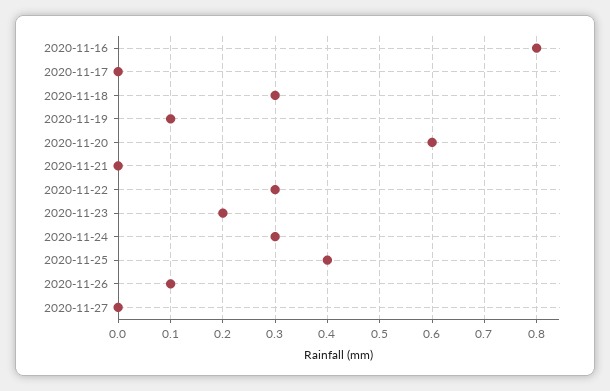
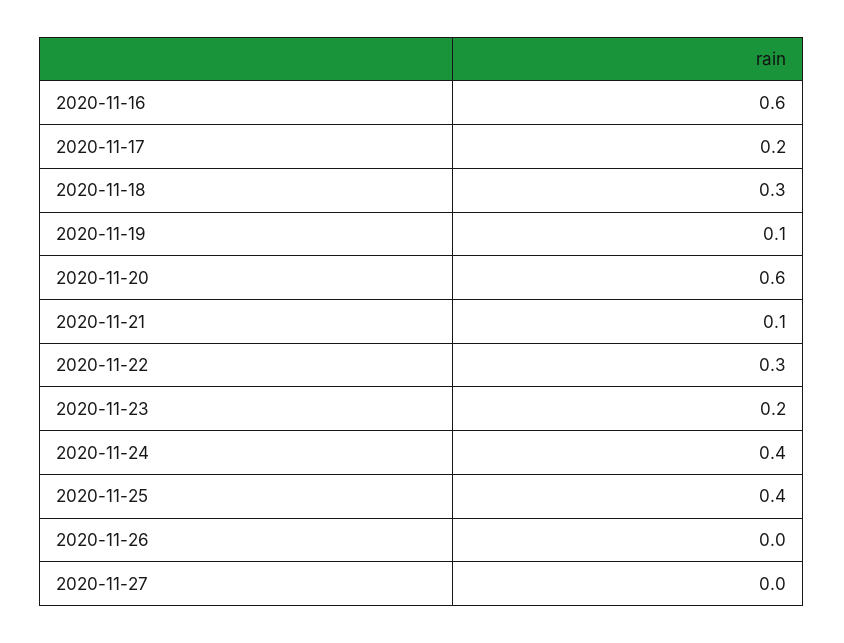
2020-11-16: 0.8 -> 0.6
2020-11-17: 0 -> 0.2
2020-11-21: 0 -> 0.1
2020-11-24: 0.3 -> 0.4
2020-11-26: 0.1 -> 0

